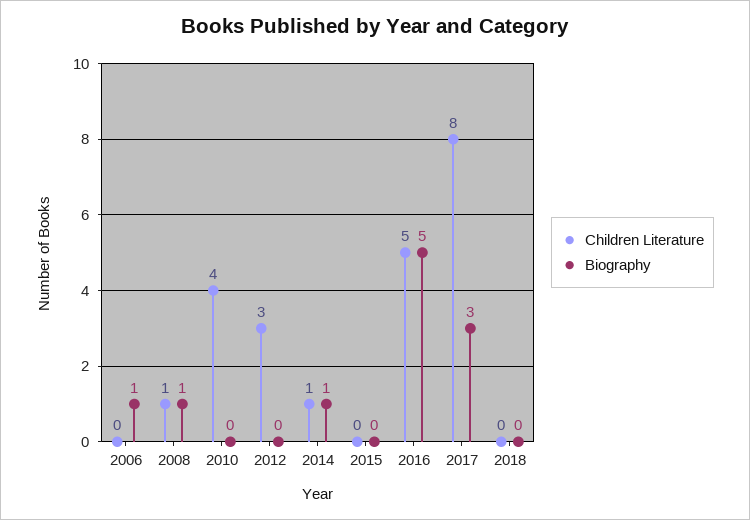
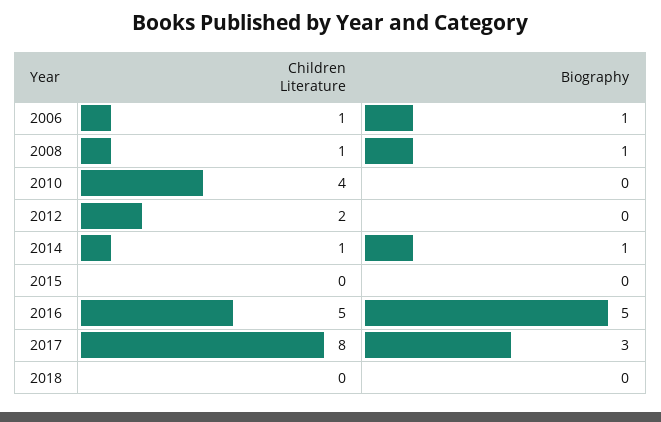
Children Literature, 2006: 0 -> 1
Children Literature, 2012: 3 -> 2

